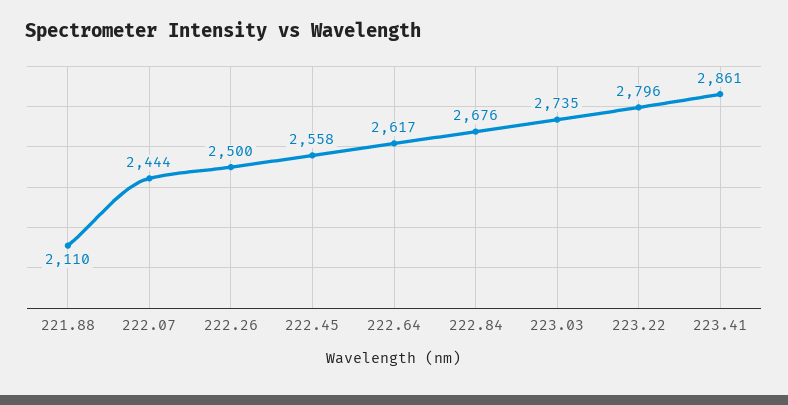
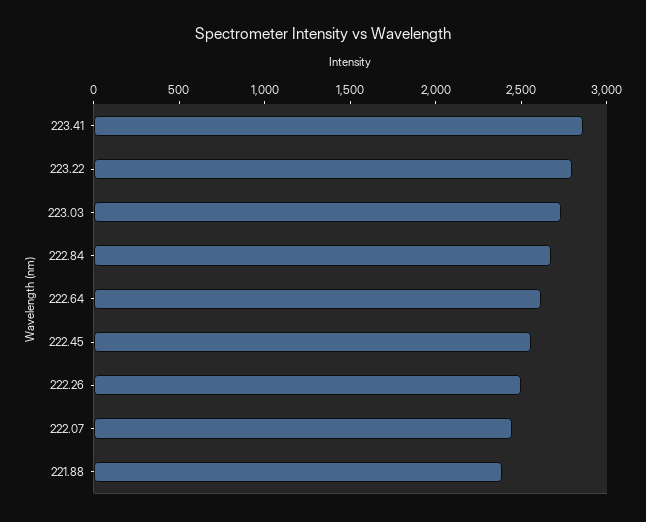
221.88: 2110 -> 2400

